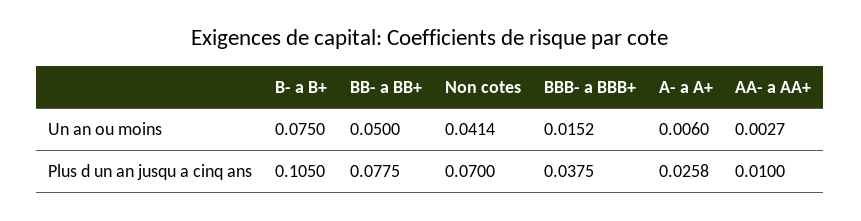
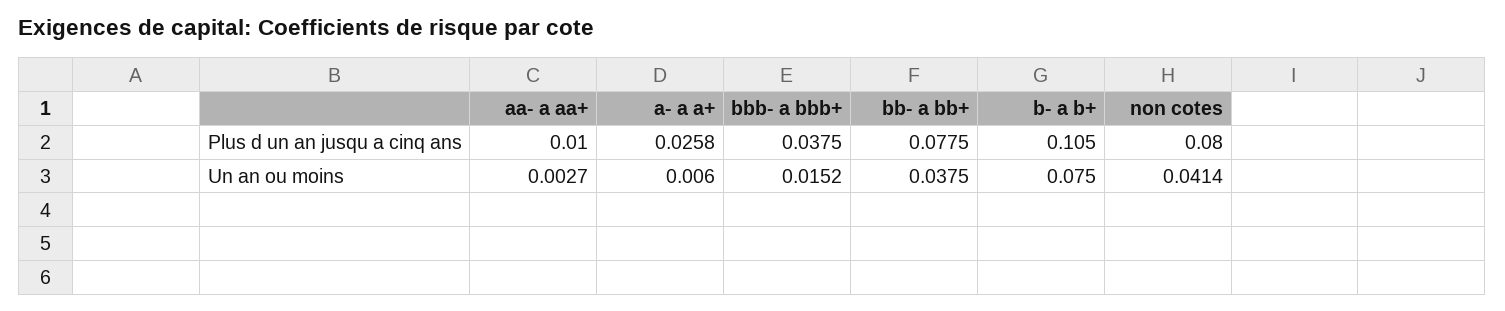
BB- a BB+, Un an ou moins: 0.05 -> 0.0375
Non cotes, Plus d un an jusqu a cinq ans: 0.07 -> 0.08

